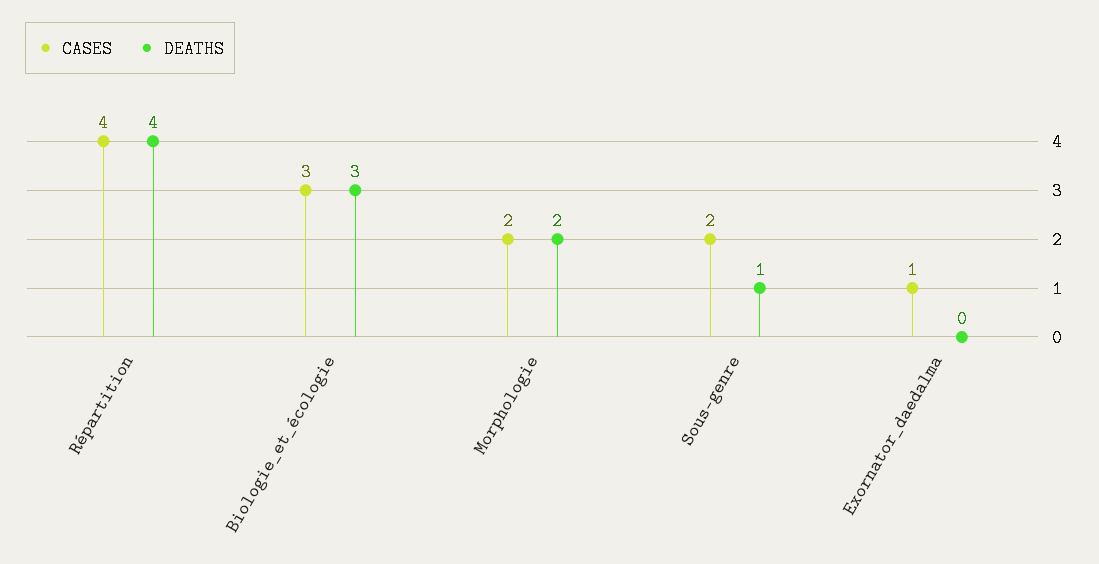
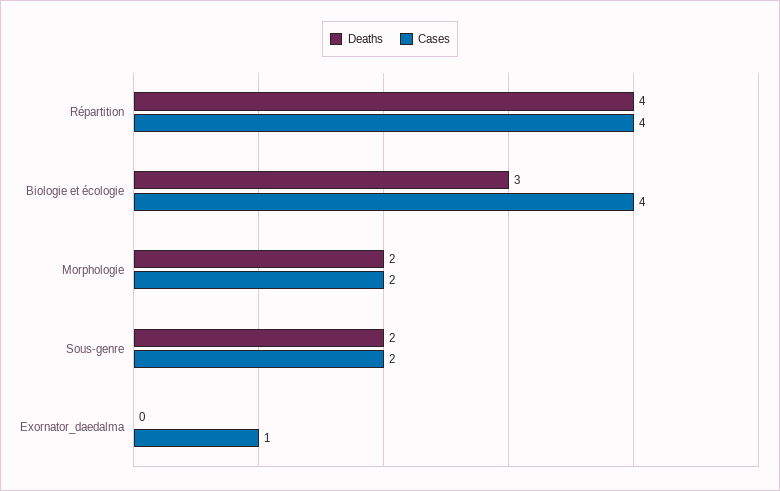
CASES, Biologie_et_écologie: 3 -> 4
DEATHS, Sous-genre: 1 -> 2

